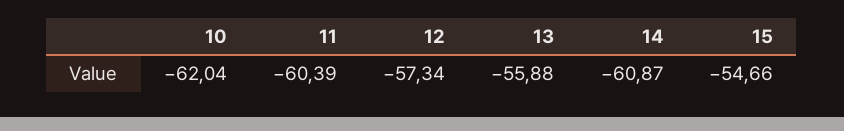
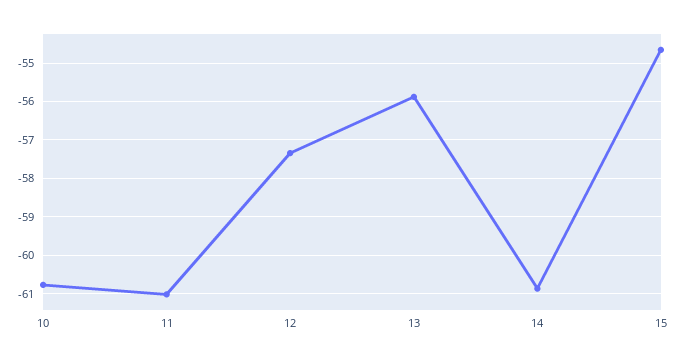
10: -62.04 -> -60.8
11: -60.39 -> -61

